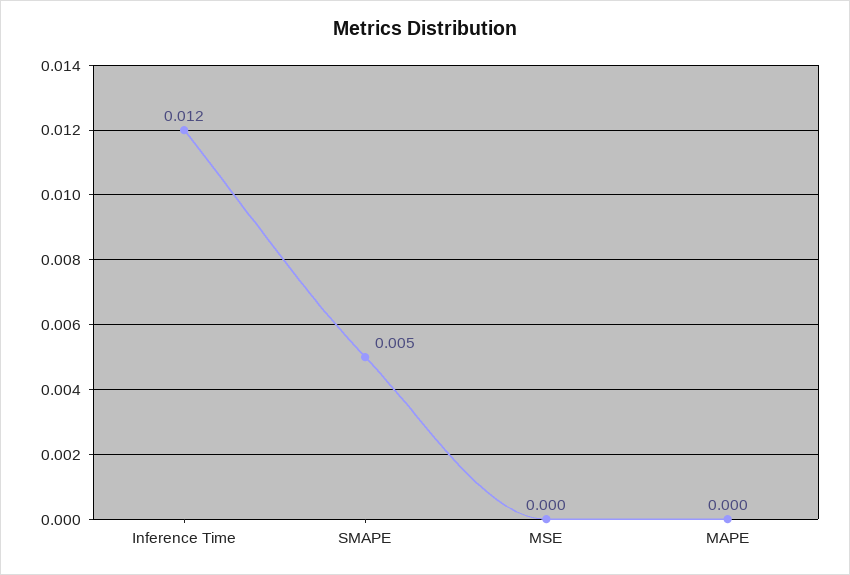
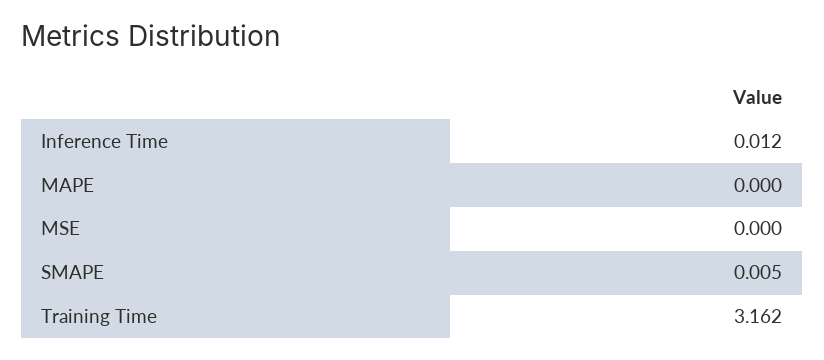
Training Time: none -> 3.162

